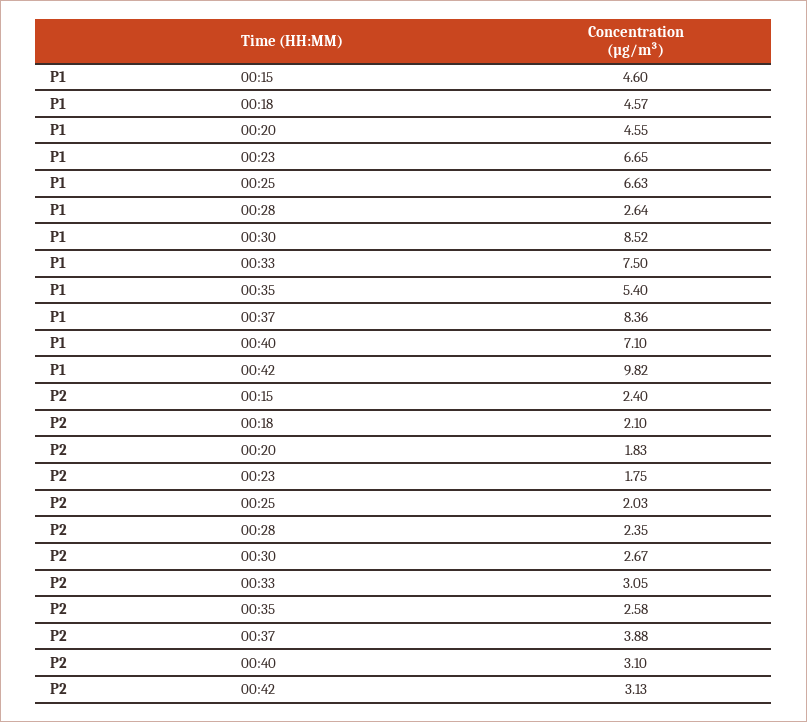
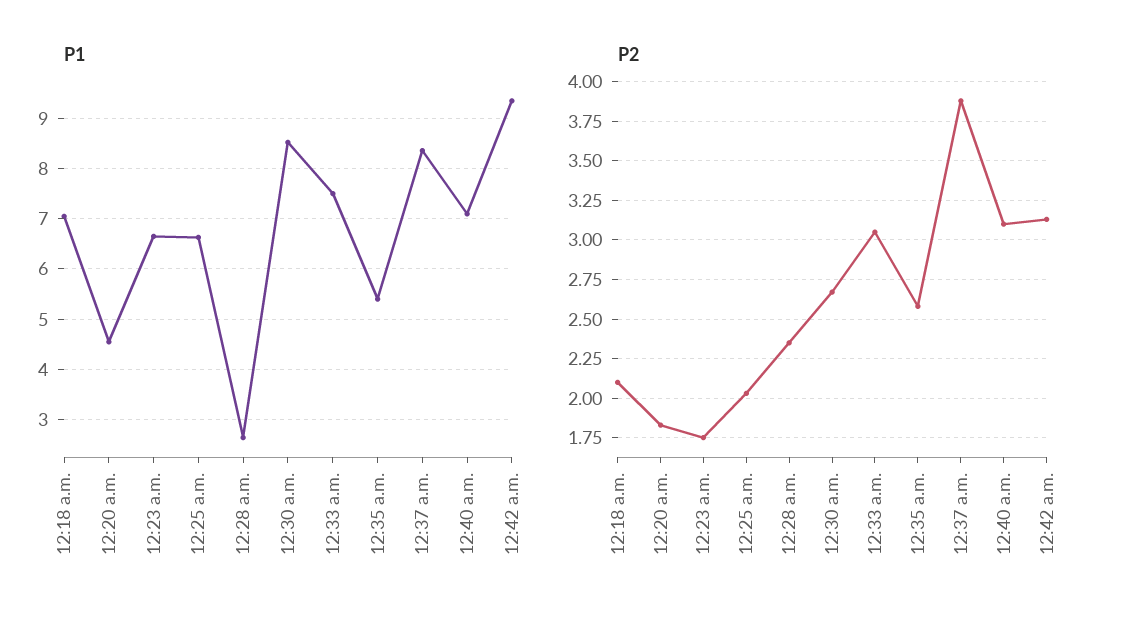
P1, 00:15: 4.6 -> none
P1, 00:18: 4.57 -> 7
P1, 00:42: 9.82 -> 9.4
P2, 00:15: 2.4 -> none

